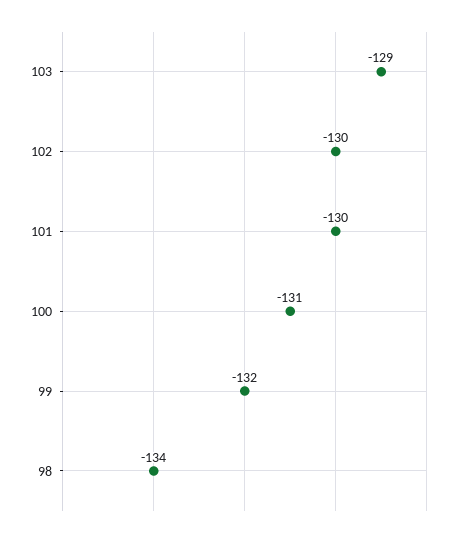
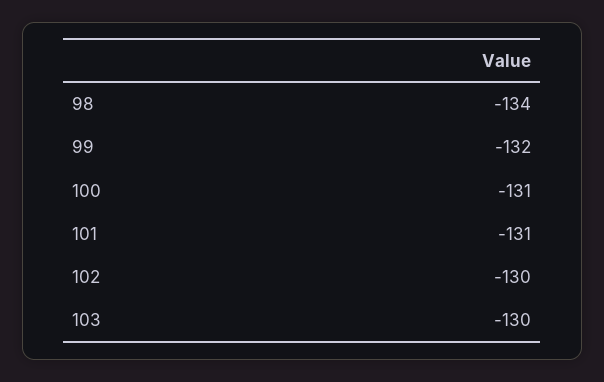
103: -129 -> -130
101: -130 -> -131

